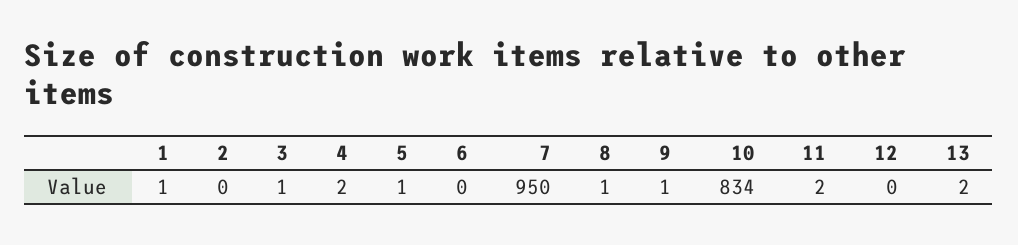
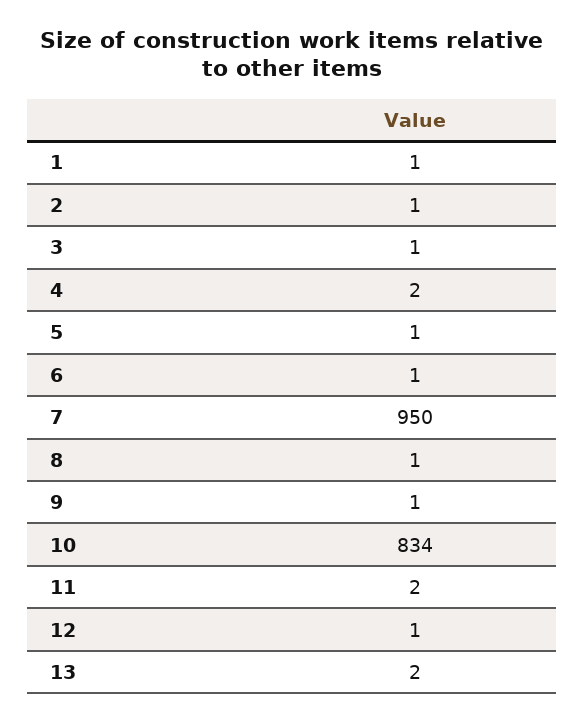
2: 0 -> 1
6: 0 -> 1
12: 0 -> 1

